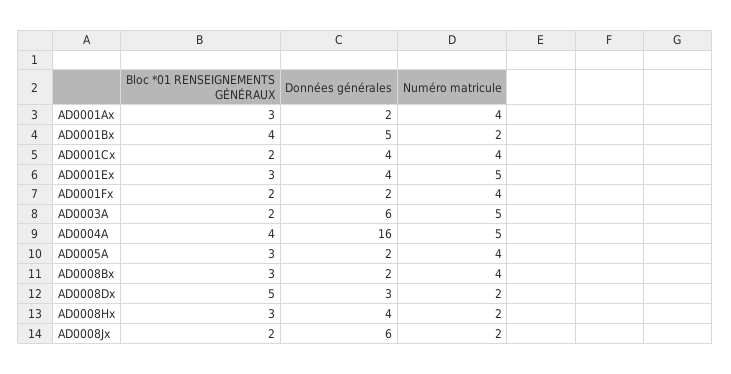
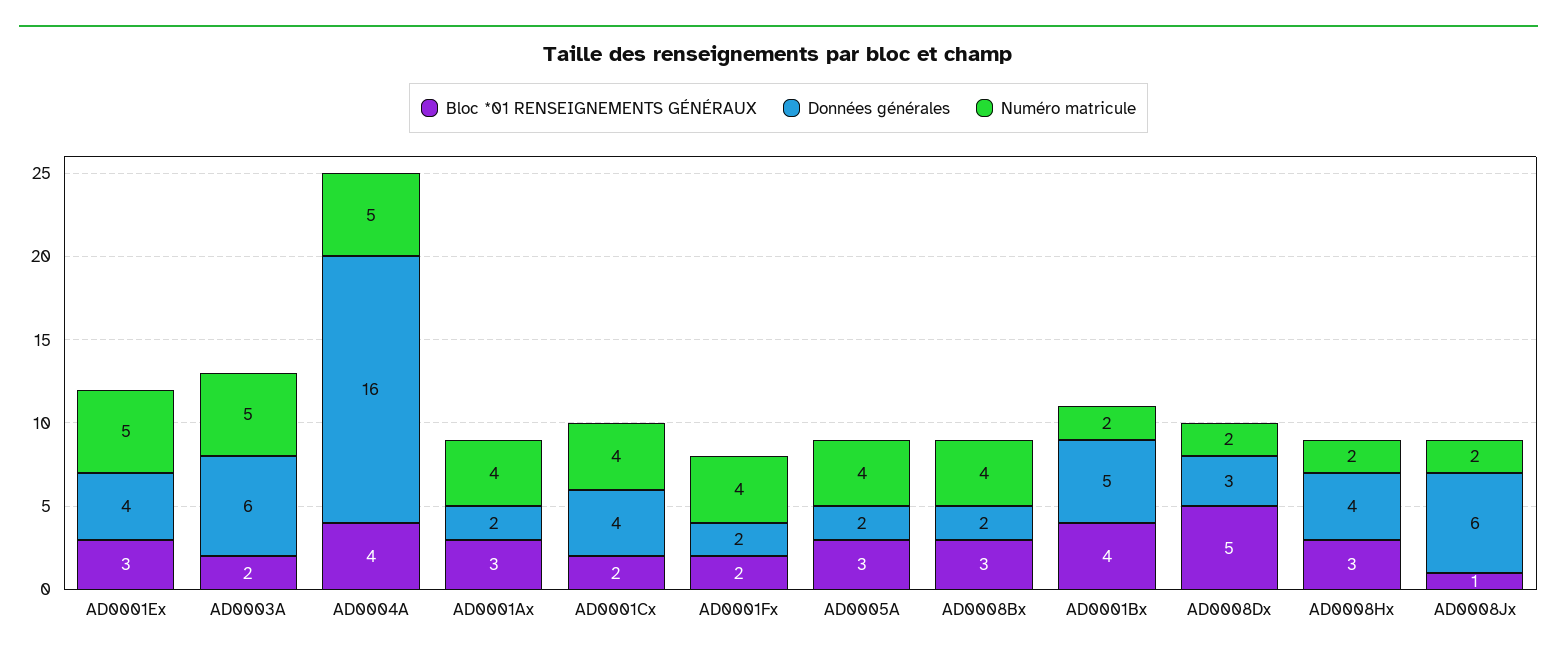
Bloc *01 RENSEIGNEMENTS GÉNÉRAUX, AD0008Jx: 2 -> 1

